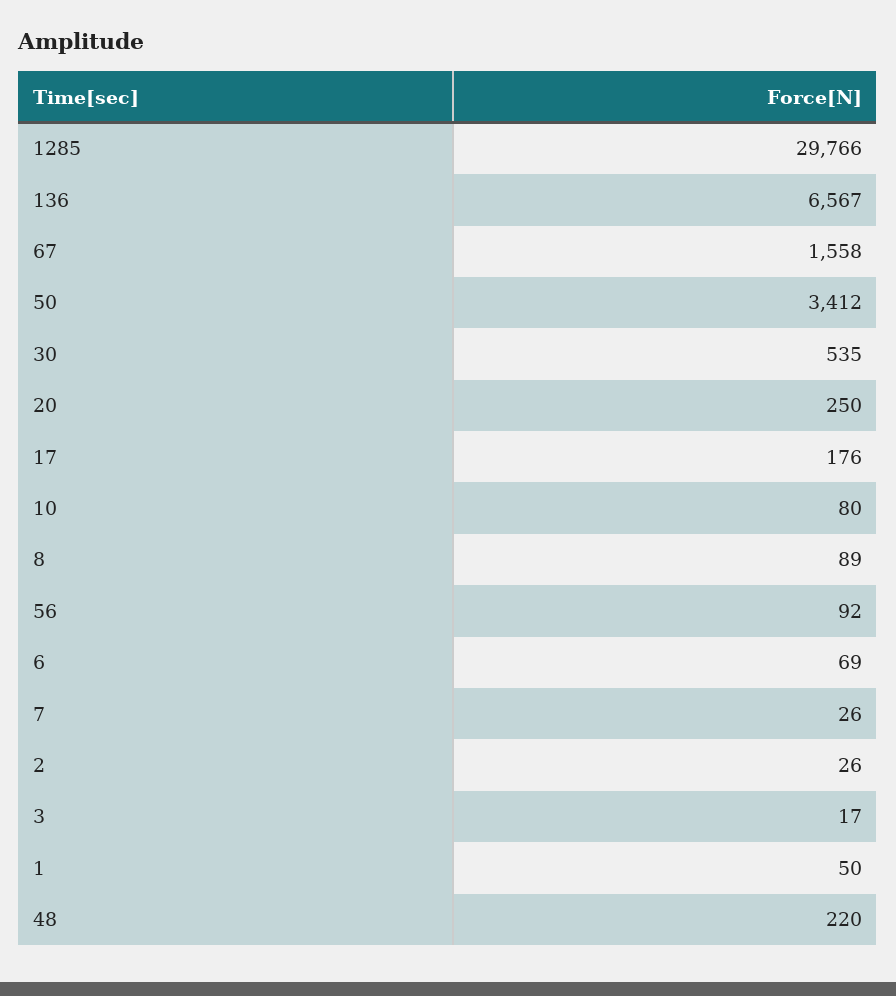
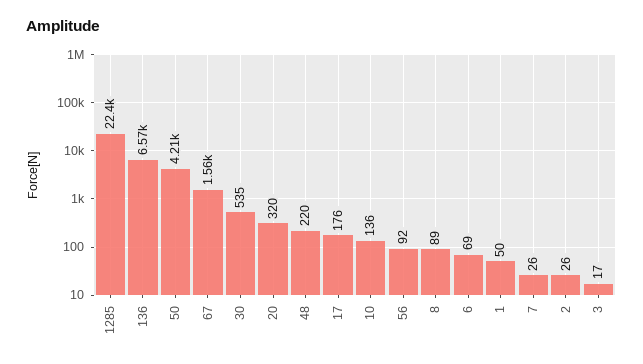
1285: 29766 -> 22400
50: 3412 -> 4210
20: 250 -> 320
10: 80 -> 136

